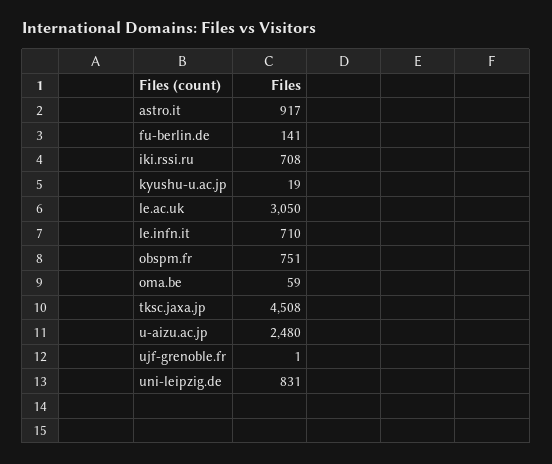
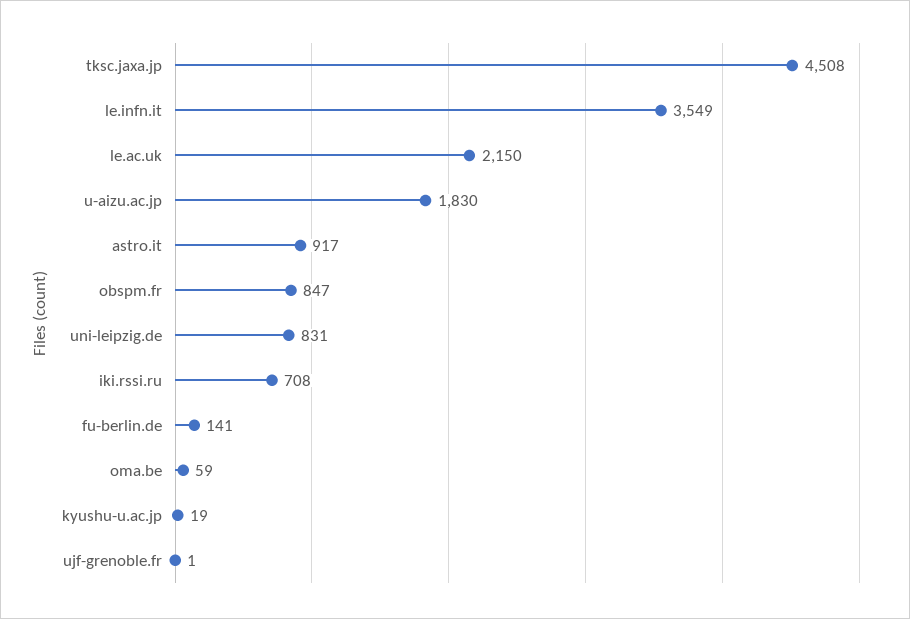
le.ac.uk: 3050 -> 2150
le.infn.it: 710 -> 3549
obspm.fr: 751 -> 847
u-aizu.ac.jp: 2480 -> 1830

